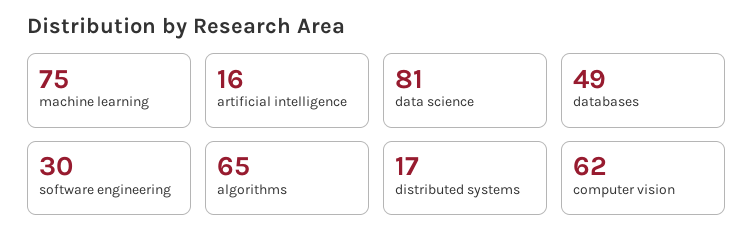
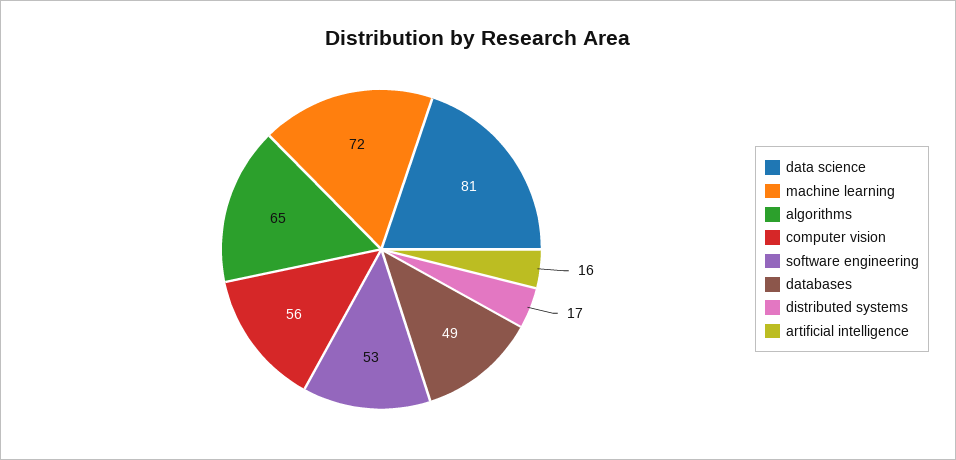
machine learning: 75 -> 72
software engineering: 30 -> 53
computer vision: 62 -> 56

